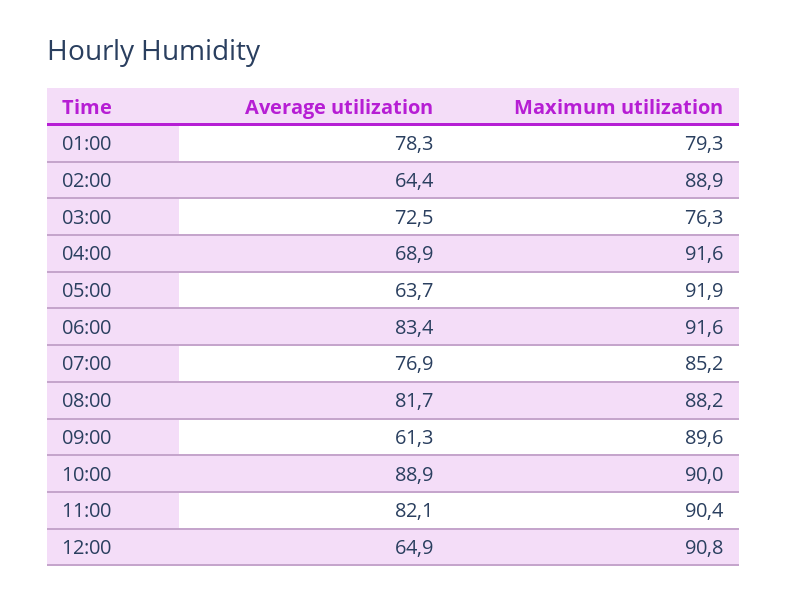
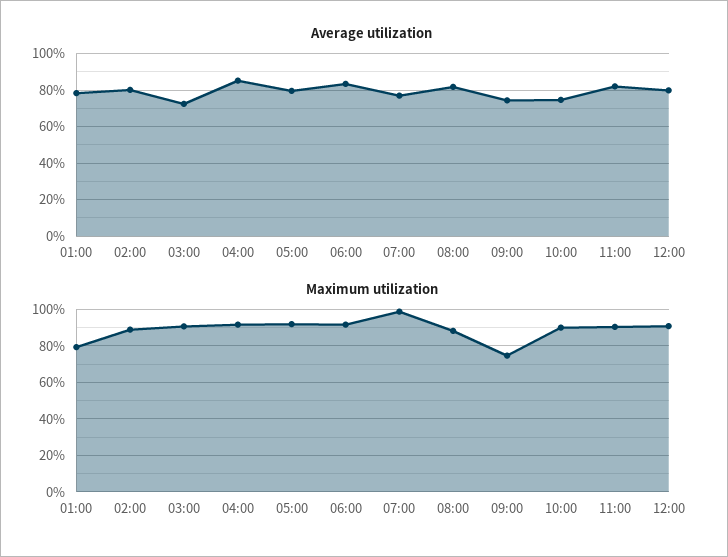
Average utilization, 02:00: 64.4 -> 80
Maximum utilization, 03:00: 76.3 -> 90
Average utilization, 04:00: 68.9 -> 85
Average utilization, 05:00: 63.7 -> 80
Maximum utilization, 07:00: 85.2 -> 100
Average utilization, 09:00: 61.3 -> 75
Maximum utilization, 09:00: 89.6 -> 75
Average utilization, 10:00: 88.9 -> 75
Average utilization, 12:00: 64.9 -> 80

